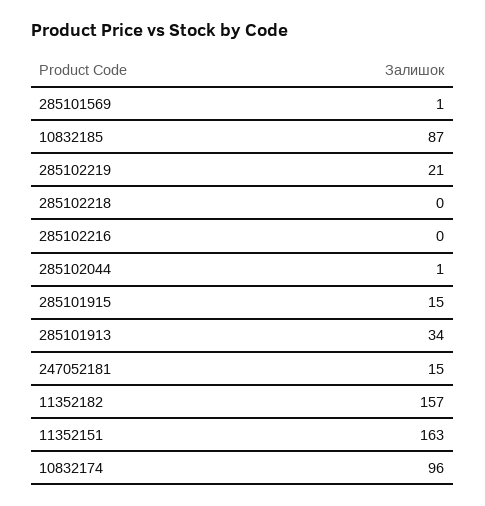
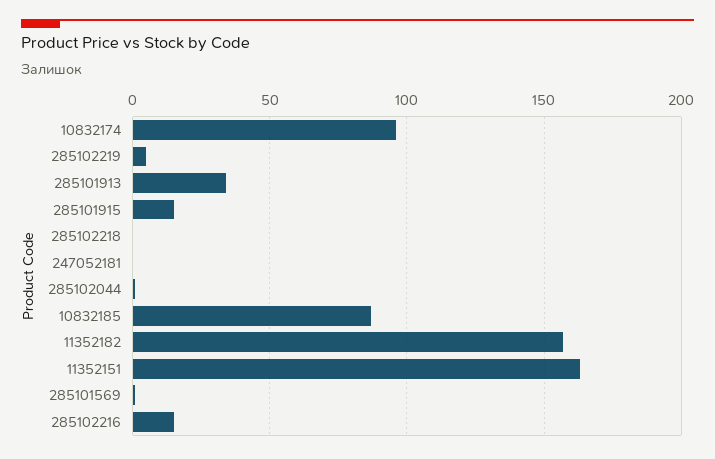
285102219: 21 -> 5
285102216: 0 -> 15
247052181: 15 -> 0

